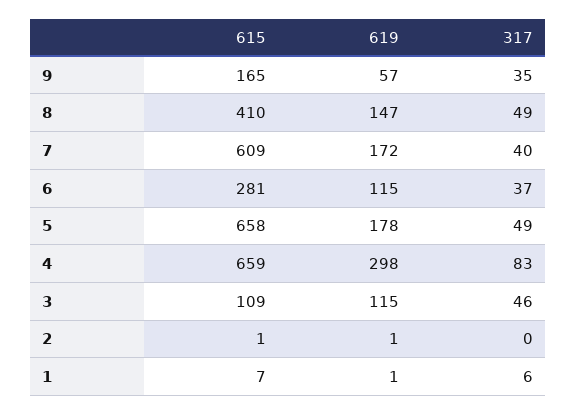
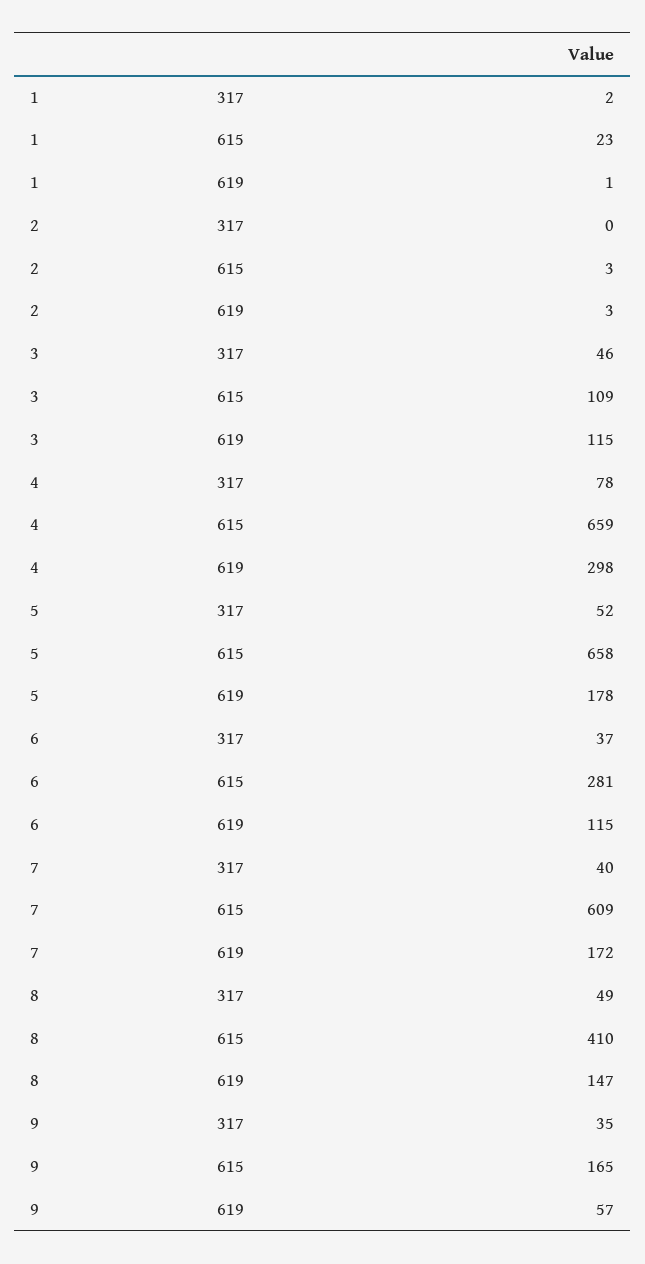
317, 5: 49 -> 52
317, 4: 83 -> 78
615, 2: 1 -> 3
619, 2: 1 -> 3
615, 1: 7 -> 23
317, 1: 6 -> 2

